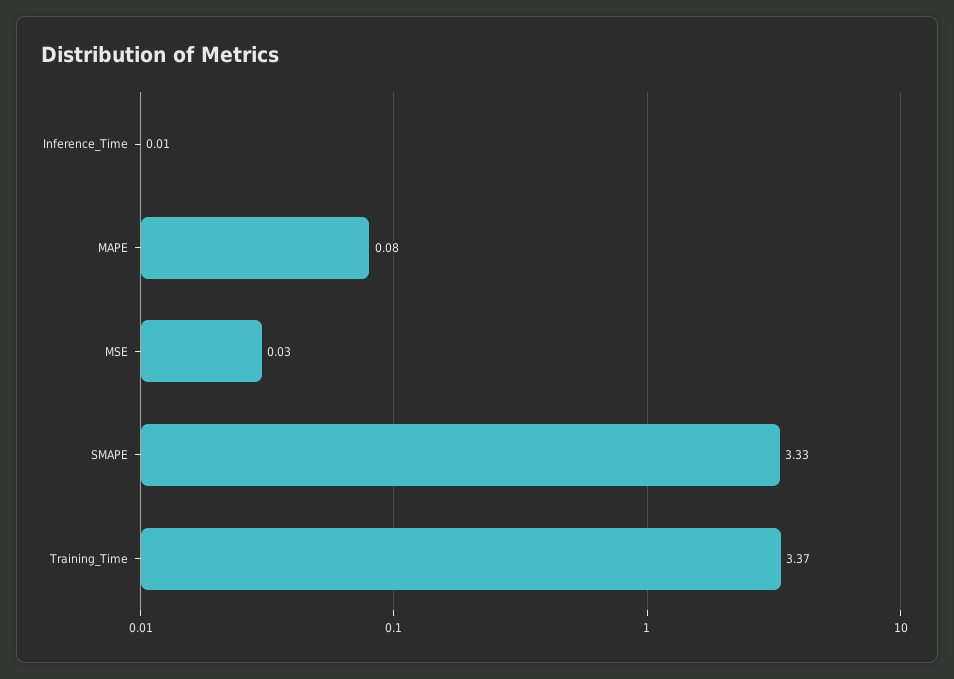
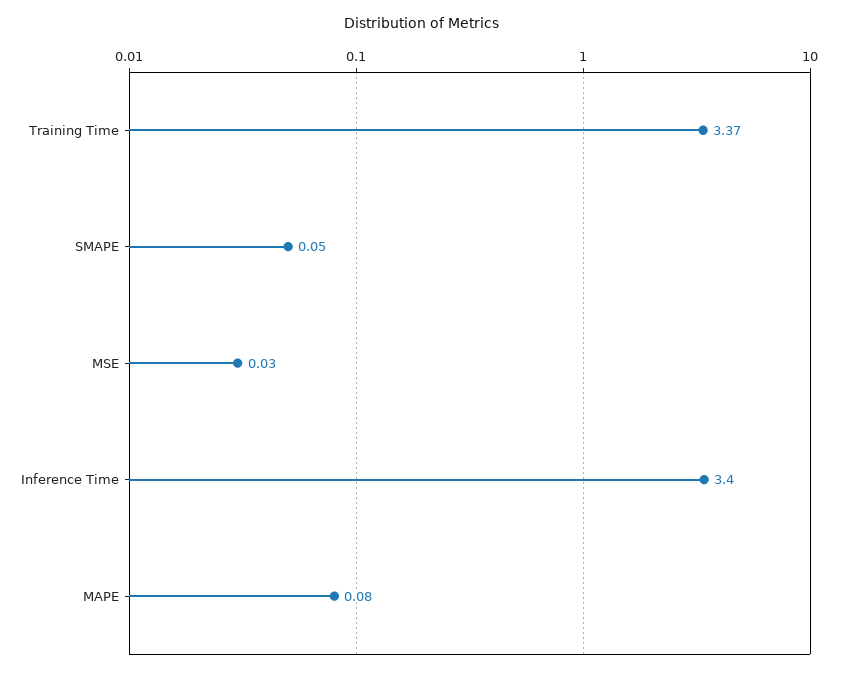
Inference_Time: 0.01 -> 3.4
SMAPE: 3.33 -> 0.05

